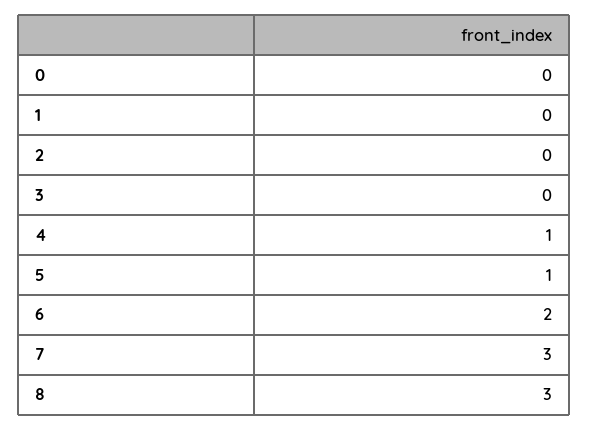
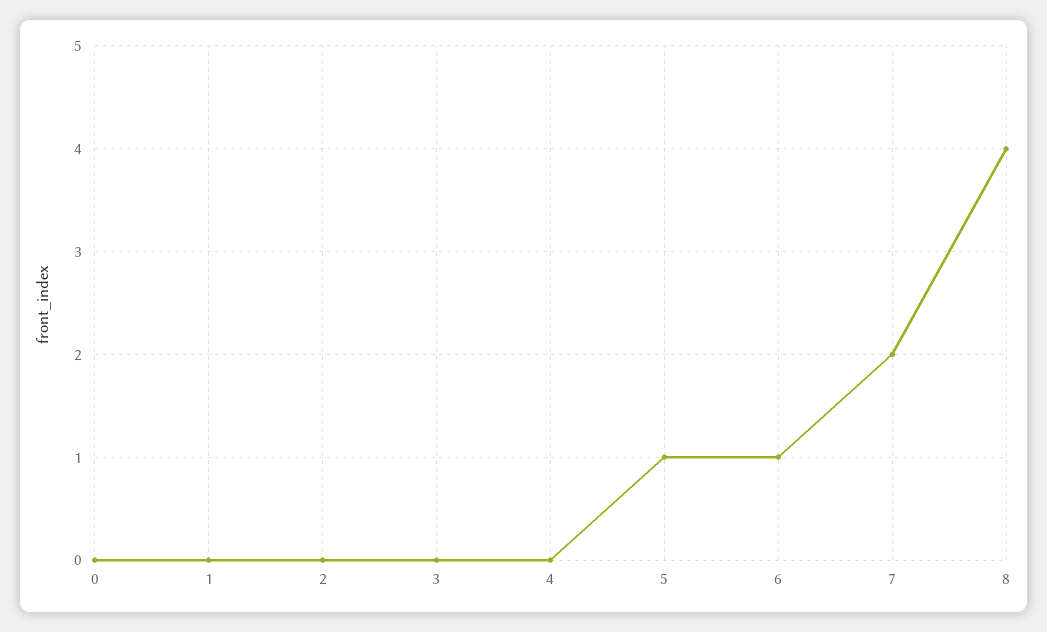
4: 1 -> 0
6: 2 -> 1
7: 3 -> 2
8: 3 -> 4

